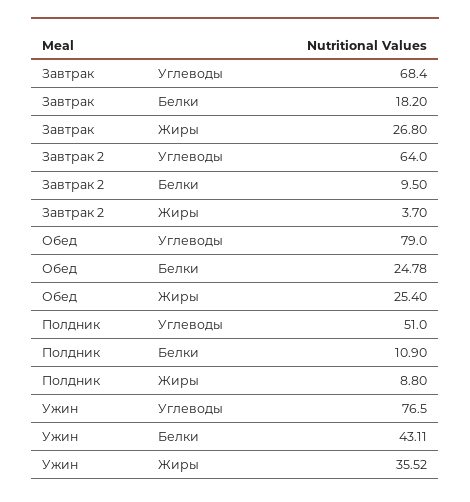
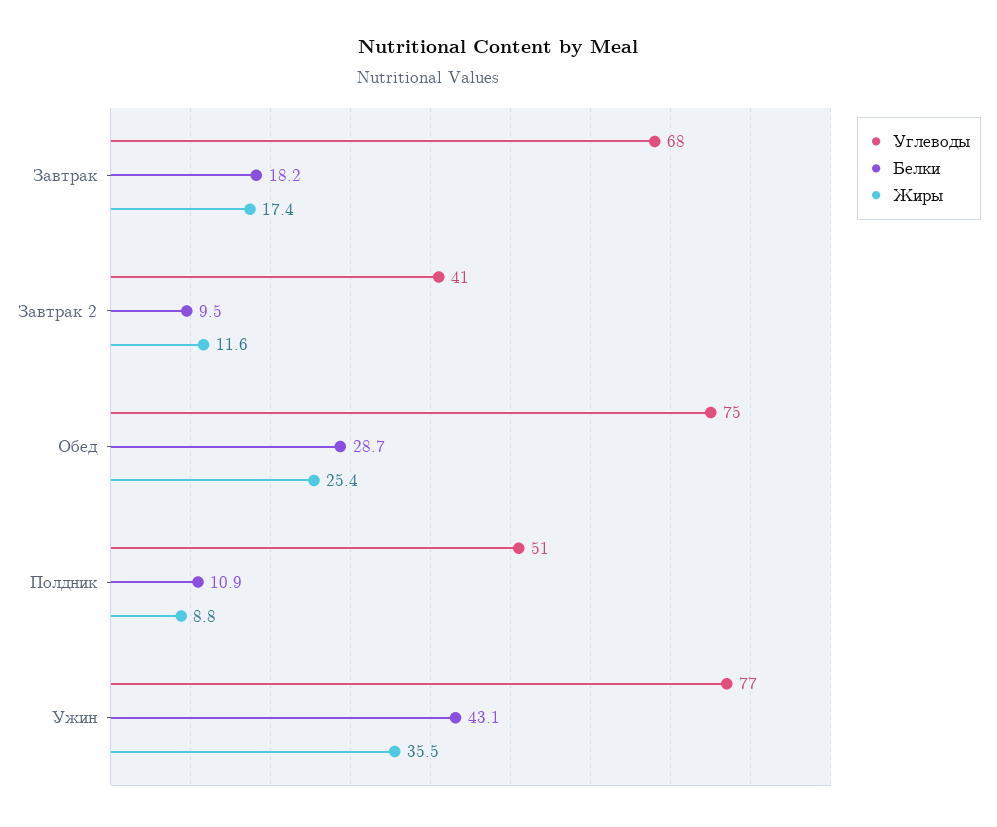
Жиры, Завтрак: 26.8 -> 17.4
Углеводы, Завтрак 2: 64 -> 41
Жиры, Завтрак 2: 3.7 -> 11.6
Углеводы, Обед: 79 -> 75
Белки, Обед: 24.78 -> 28.7

